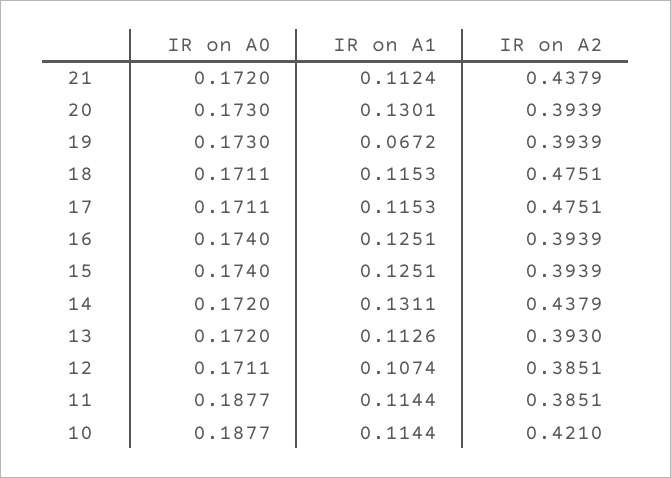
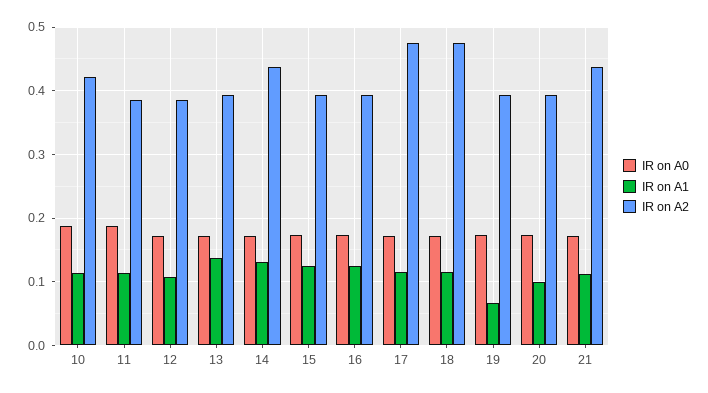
IR on A1, 20: 0.1301 -> 0.1
IR on A1, 13: 0.1126 -> 0.14

